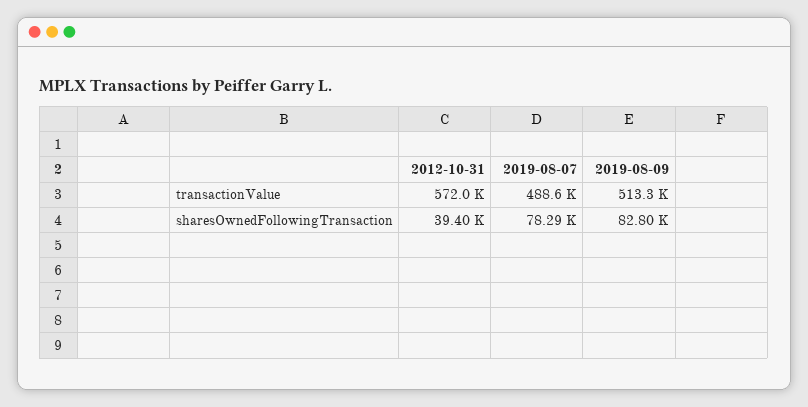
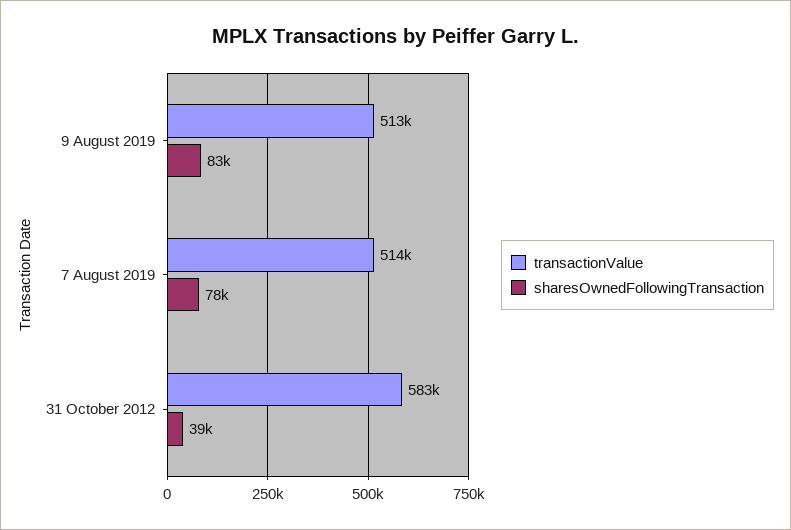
transactionValue, 2012-10-31: 572000 -> 583000
transactionValue, 2019-08-07: 488600 -> 514000

